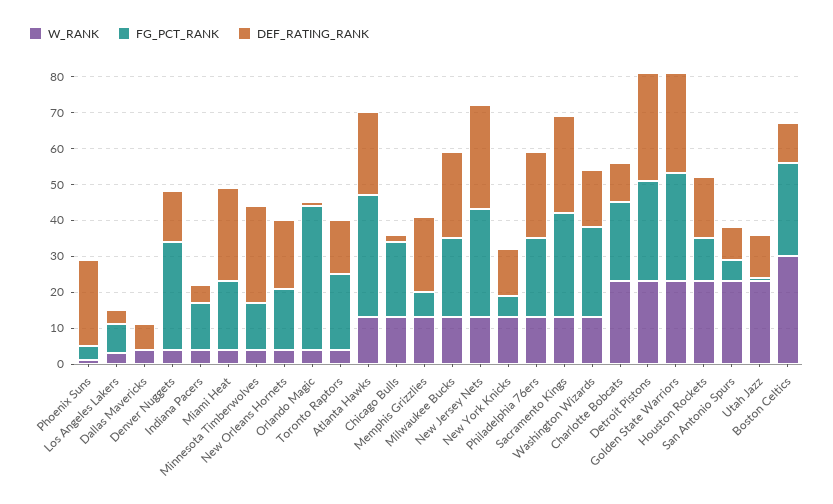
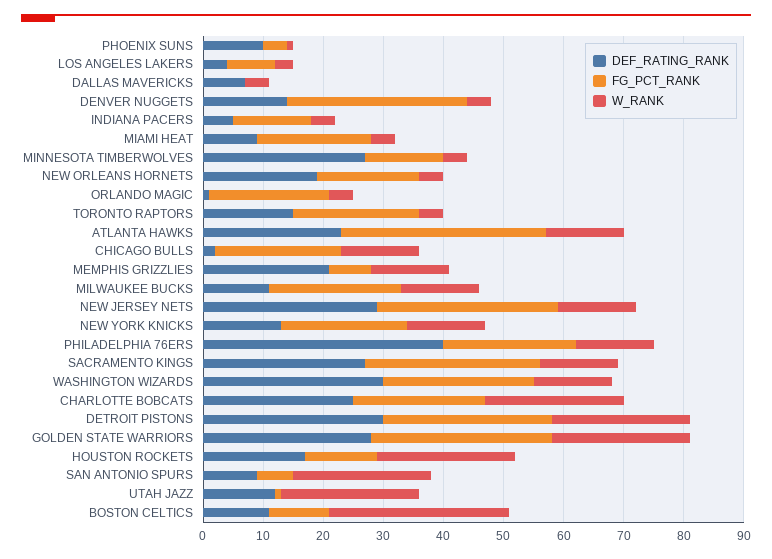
DEF_RATING_RANK, Phoenix Suns: 25 -> 10
DEF_RATING_RANK, Miami Heat: 25 -> 10
FG_PCT_RANK, Orlando Magic: 40 -> 20
DEF_RATING_RANK, Milwaukee Bucks: 25 -> 10
FG_PCT_RANK, New York Knicks: 5 -> 20
DEF_RATING_RANK, Philadelphia 76ers: 25 -> 40
DEF_RATING_RANK, Washington Wizards: 15 -> 30
DEF_RATING_RANK, Charlotte Bobcats: 10 -> 25
FG_PCT_RANK, Boston Celtics: 25 -> 10

